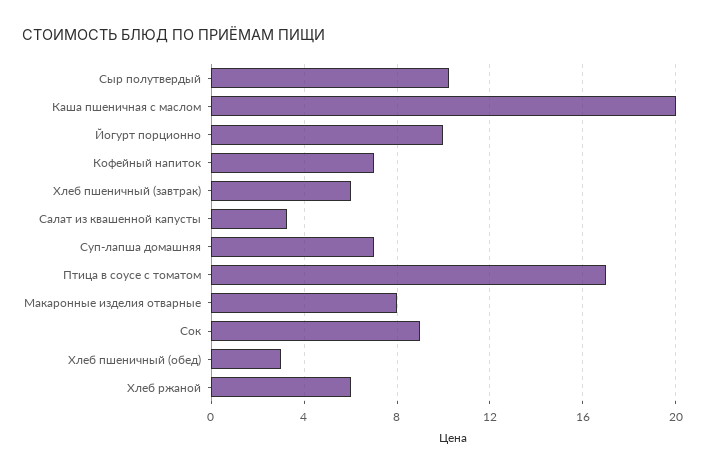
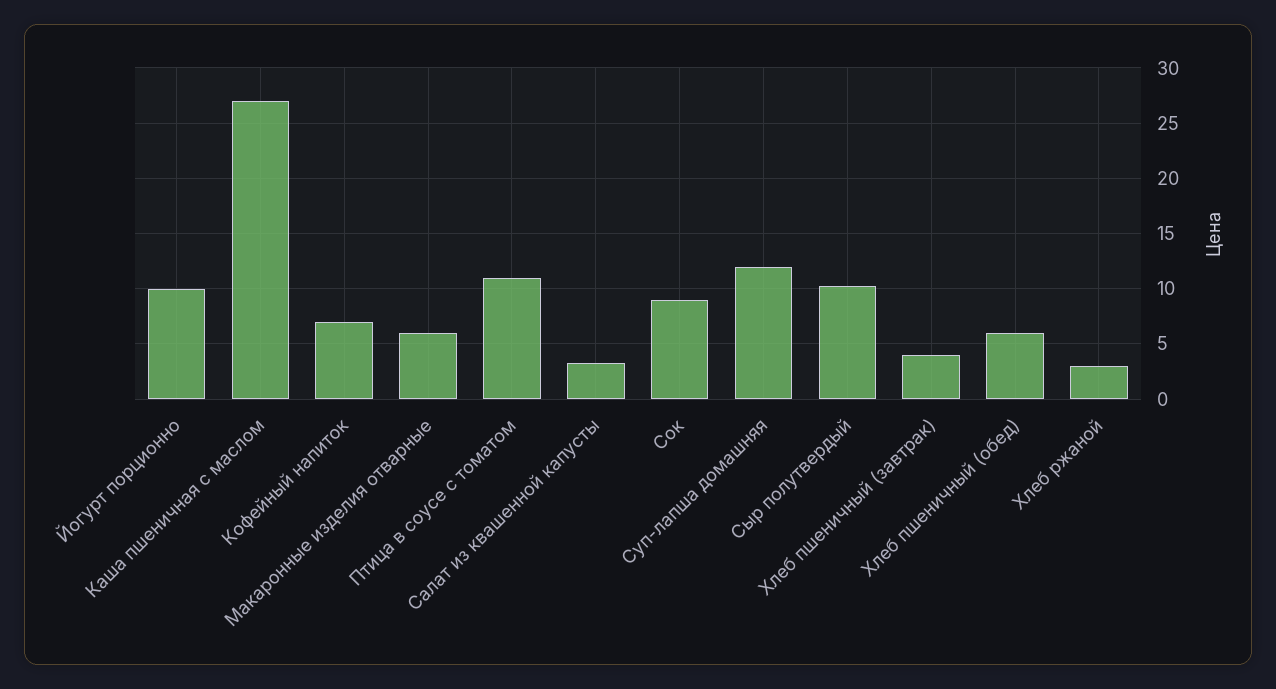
Каша пшеничная с маслом: 20 -> 27
Хлеб пшеничный (завтрак): 6 -> 4
Суп-лапша домашняя: 7 -> 12
Птица в соусе с томатом: 17 -> 11
Макаронные изделия отварные: 8 -> 6
Хлеб пшеничный (обед): 3 -> 6
Хлеб ржаной: 6 -> 3

